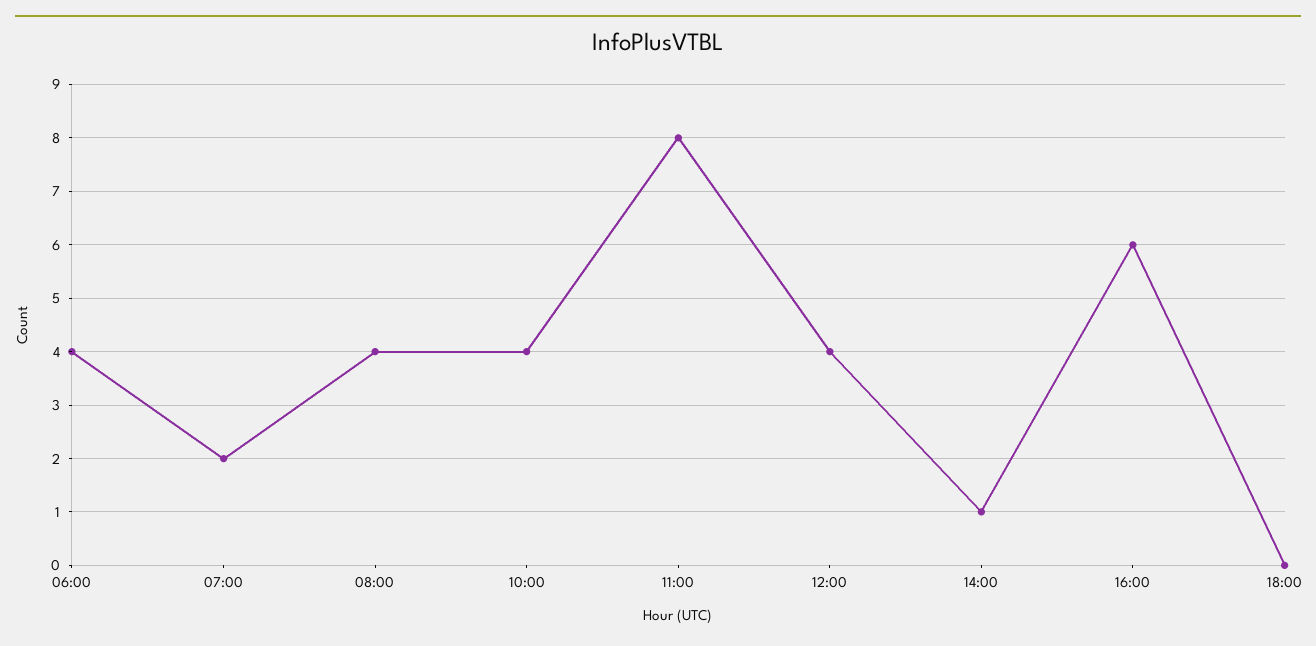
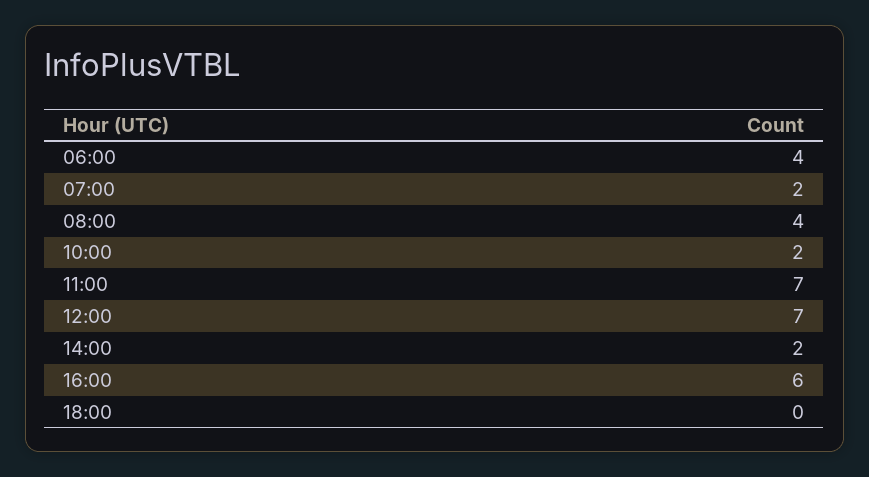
10:00: 4 -> 2
11:00: 8 -> 7
12:00: 4 -> 7
14:00: 1 -> 2

